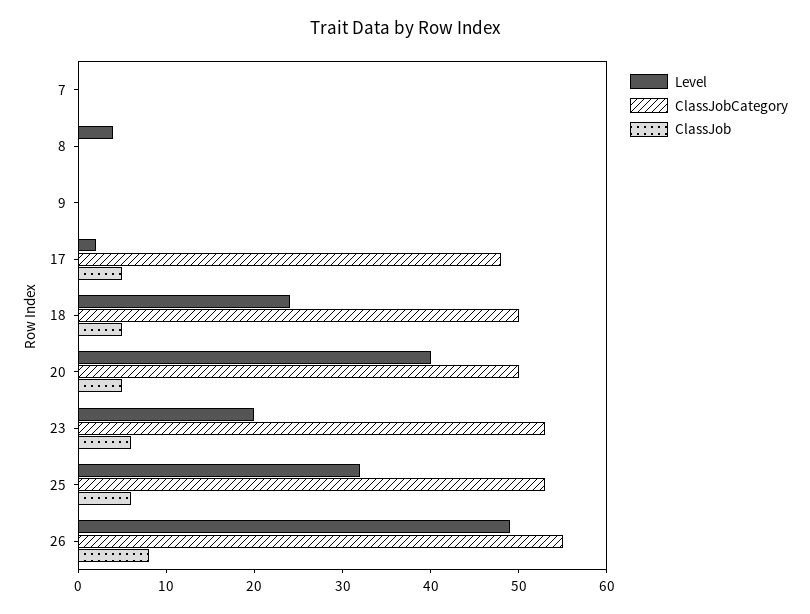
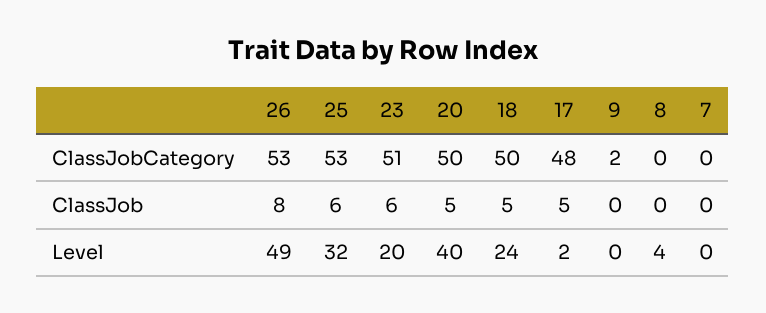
ClassJobCategory, 9: 0 -> 2
ClassJobCategory, 23: 53 -> 51
ClassJobCategory, 26: 55 -> 53

